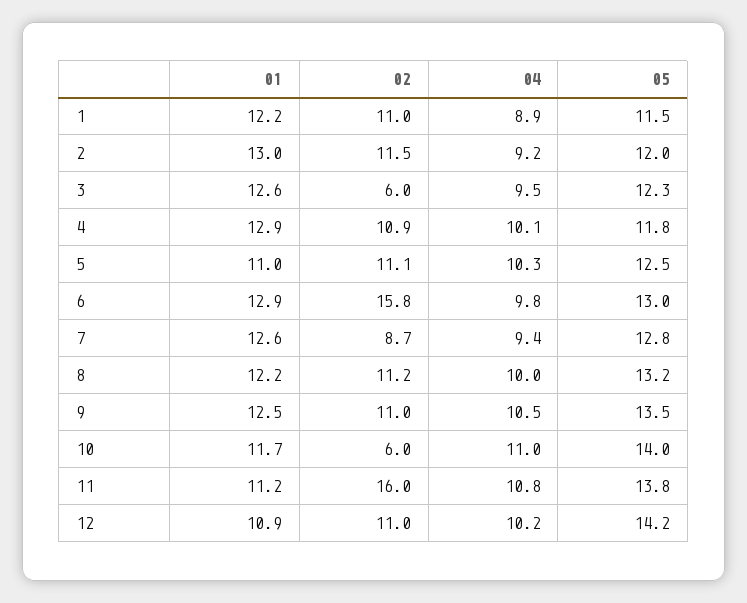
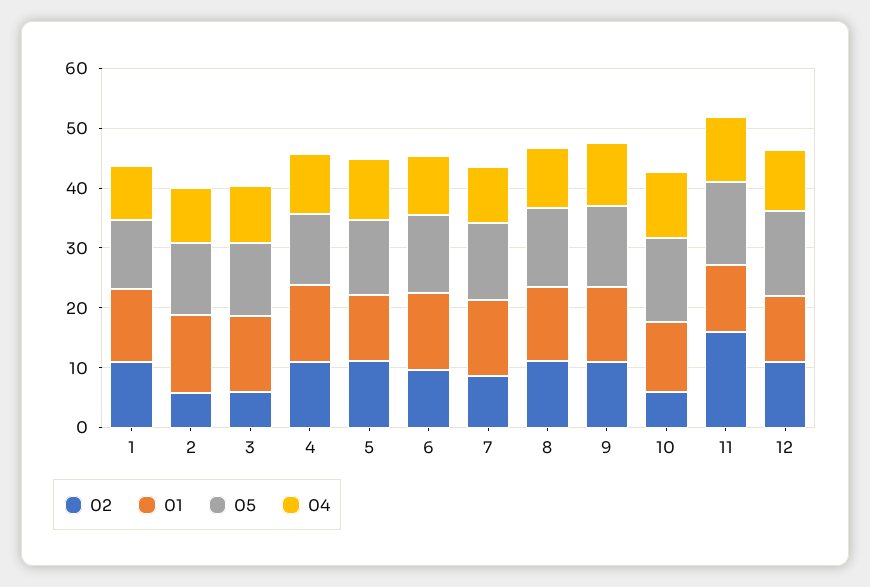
02, 2: 11.5 -> 6
02, 6: 15.8 -> 10

